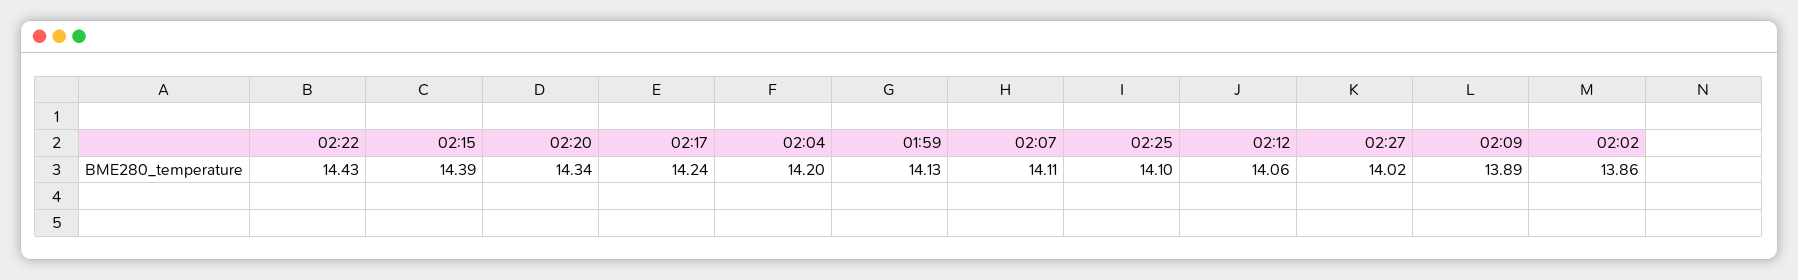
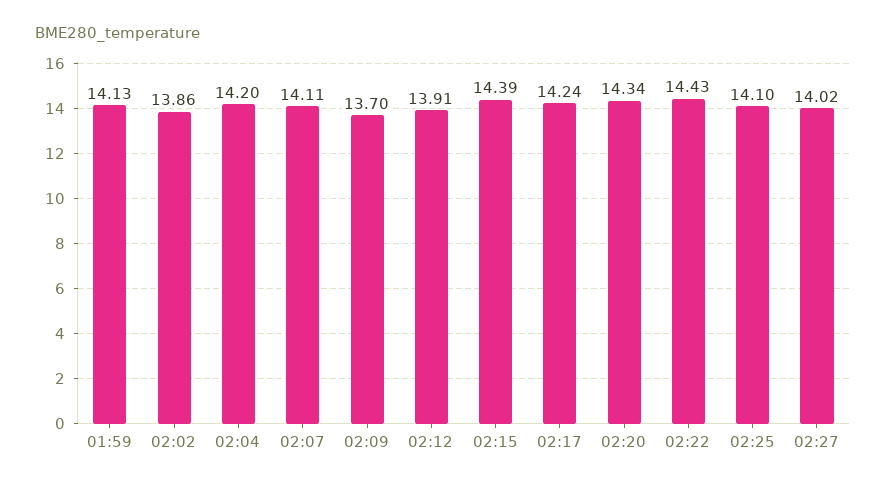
02:12: 14.06 -> 13.91
02:09: 13.89 -> 13.7

